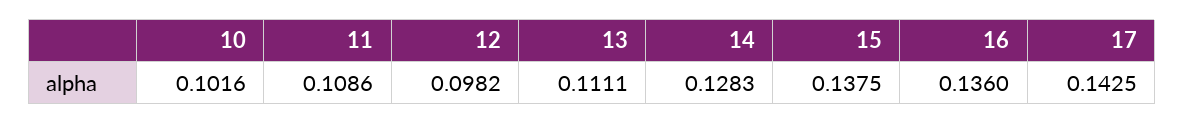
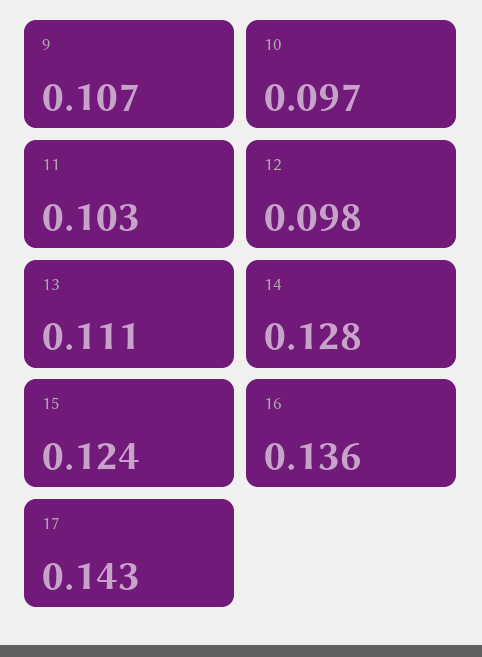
10: 0.1016 -> 0.097
11: 0.1086 -> 0.103
15: 0.1375 -> 0.124
9: none -> 0.107

